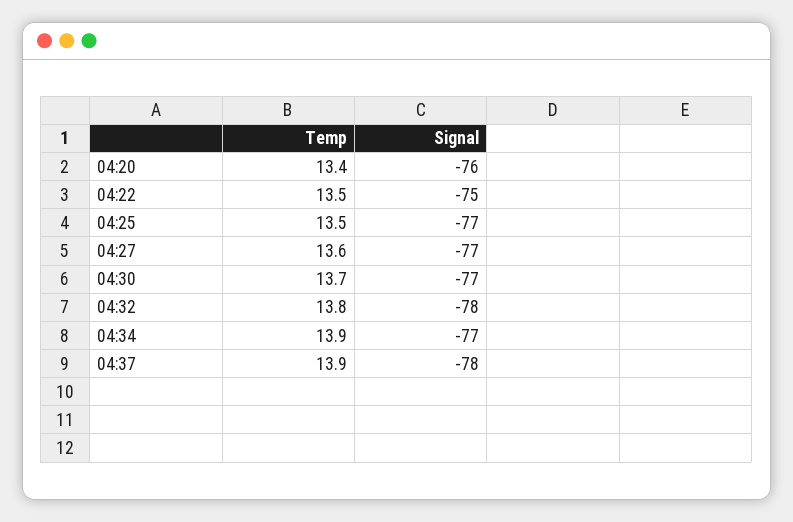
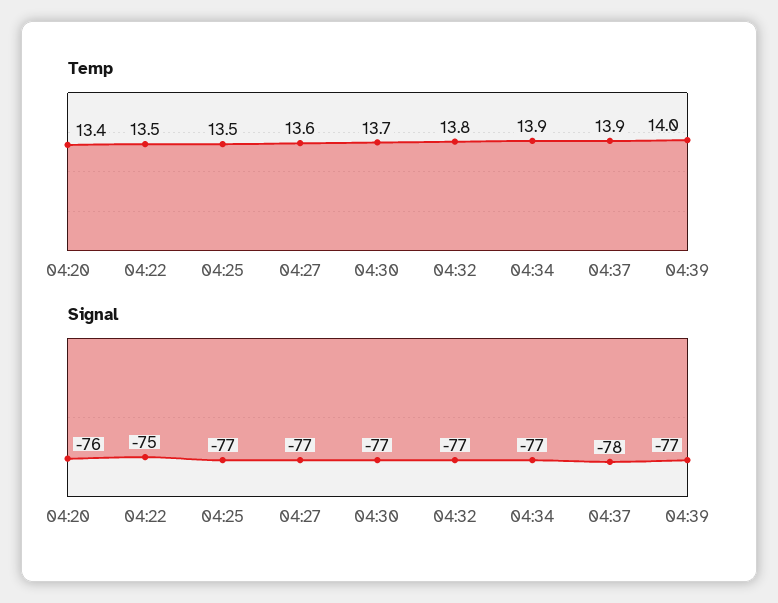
Signal, 04:32: -78 -> -77
Temp, 04:39: none -> 14
Signal, 04:39: none -> -77

